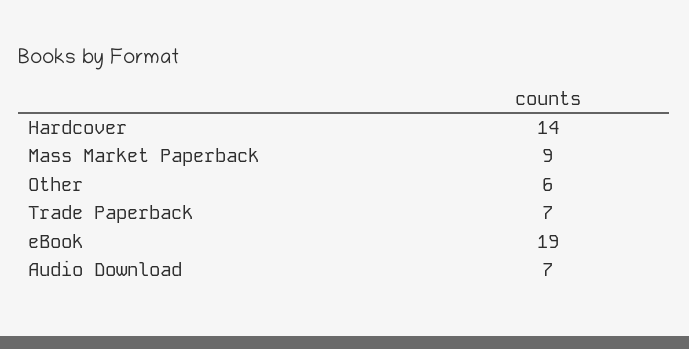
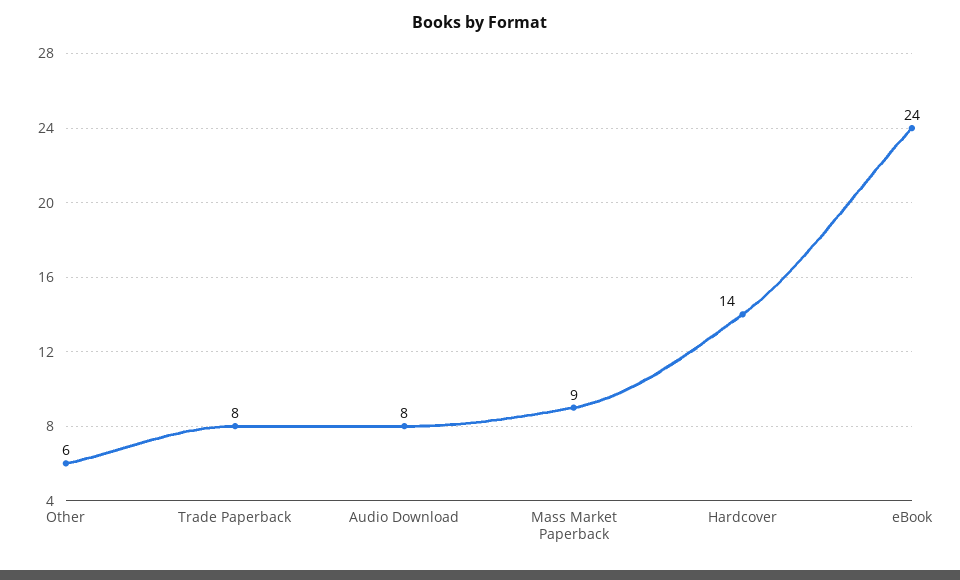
Trade Paperback: 7 -> 8
eBook: 19 -> 24
Audio Download: 7 -> 8

